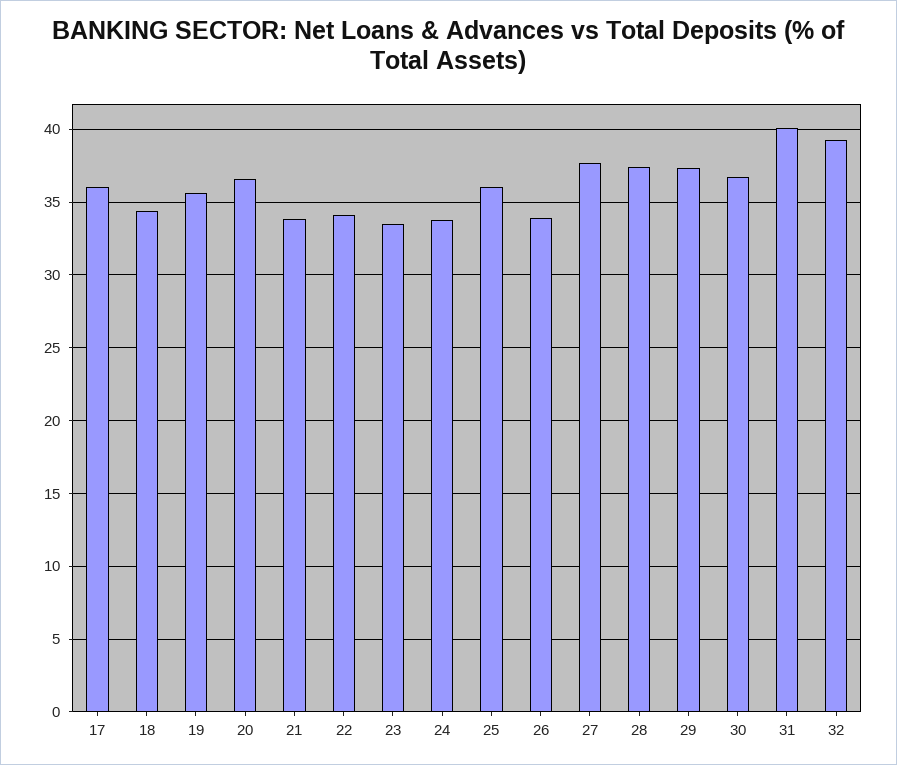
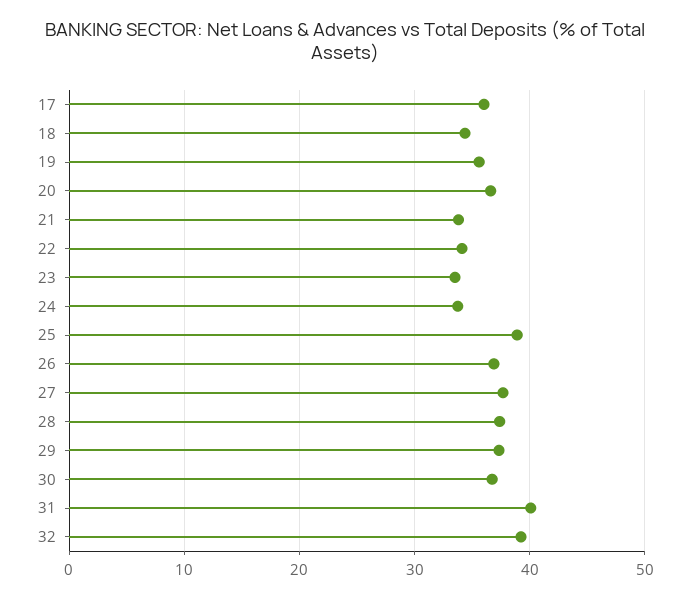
25: 36 -> 39
26: 34 -> 37

